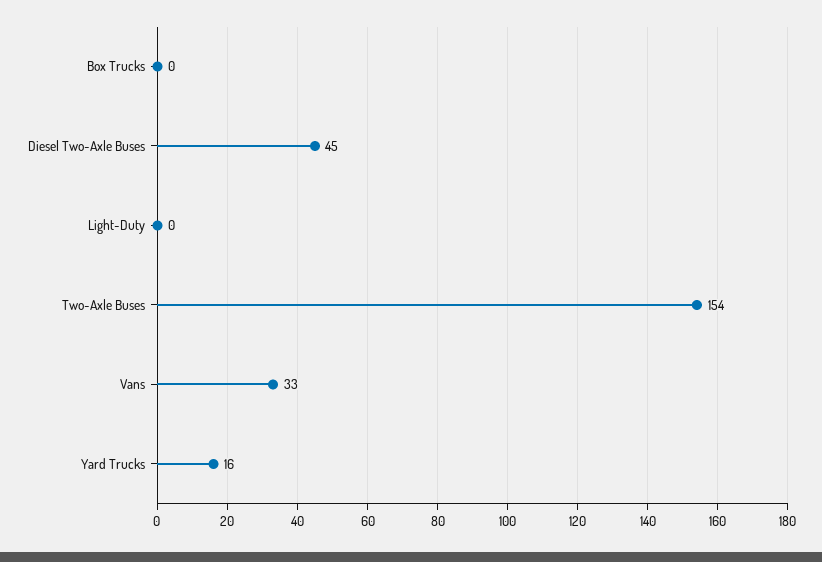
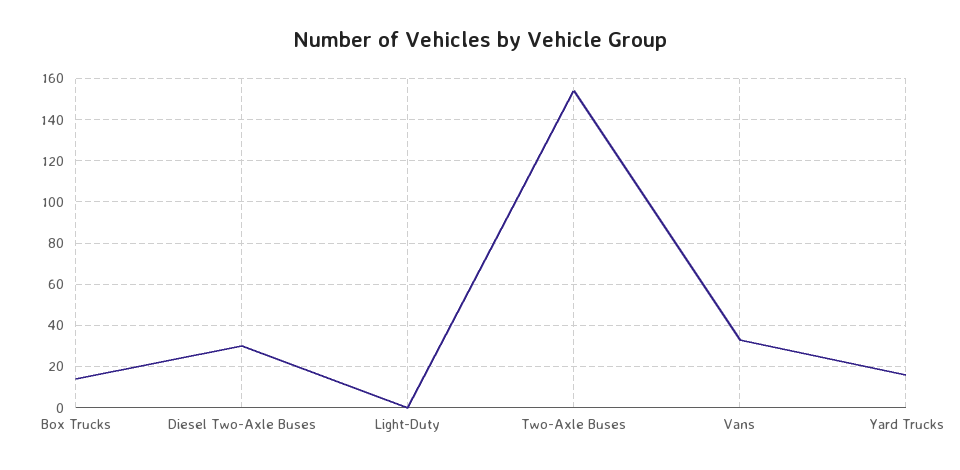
Box Trucks: 0 -> 15
Diesel Two-Axle Buses: 45 -> 30

